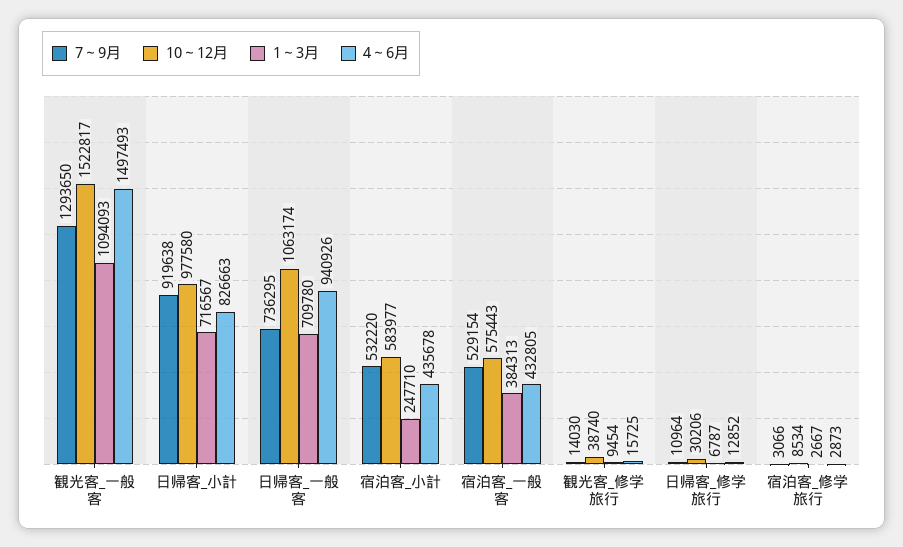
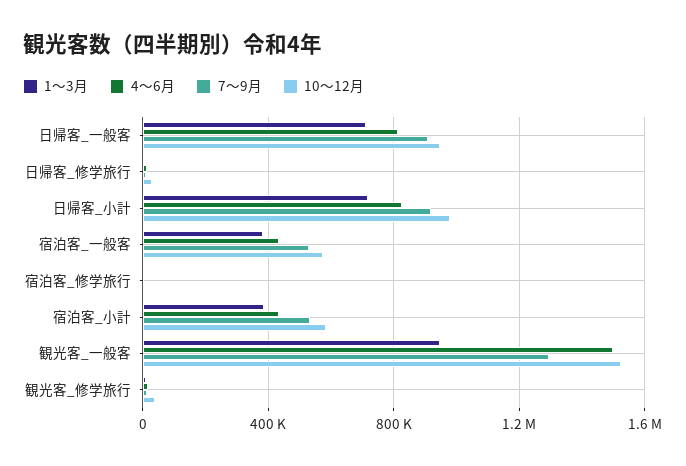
1～3月, 観光客_一般客: 1094093 -> 950000
7～9月, 日帰客_一般客: 736295 -> 900000
10～12月, 日帰客_一般客: 1063174 -> 950000
4～6月, 日帰客_一般客: 940926 -> 800000
1～3月, 宿泊客_小計: 247710 -> 400000

